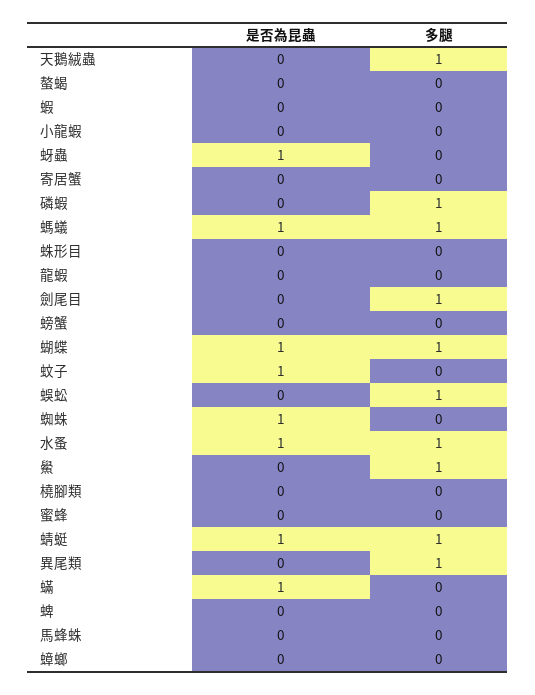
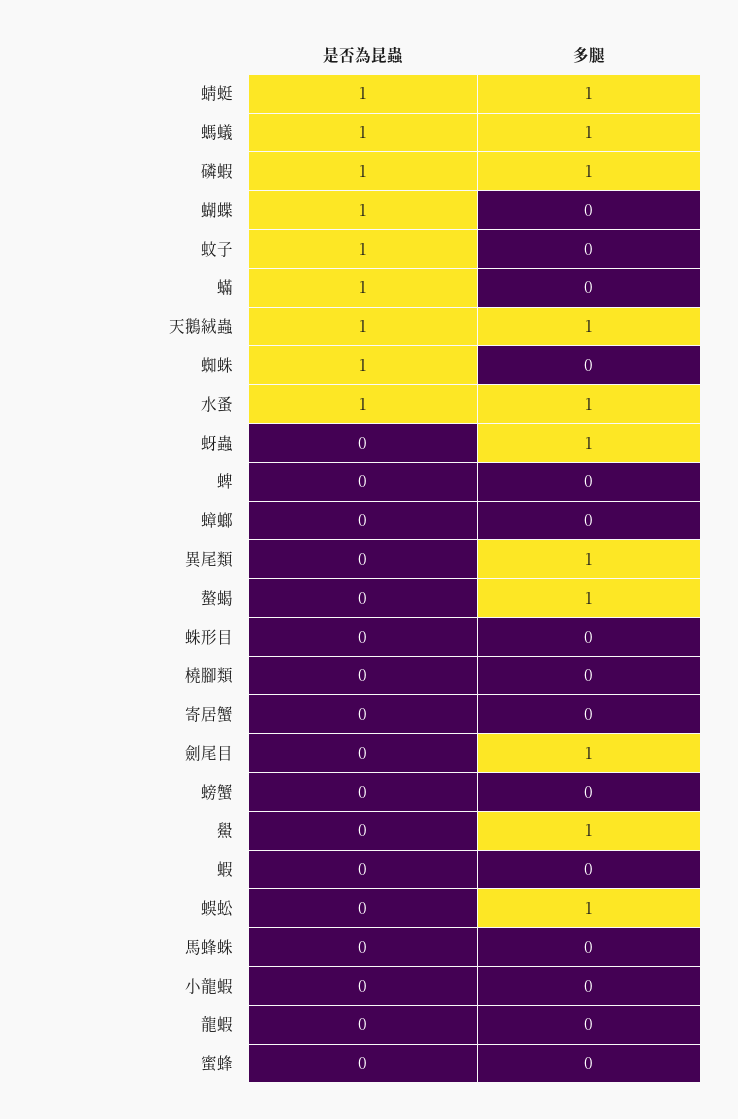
是否為昆蟲, 天鵝絨蟲: 0 -> 1
多腿, 螯蝎: 0 -> 1
是否為昆蟲, 蚜蟲: 1 -> 0
多腿, 蚜蟲: 0 -> 1
是否為昆蟲, 磷蝦: 0 -> 1
多腿, 蝴蝶: 1 -> 0

